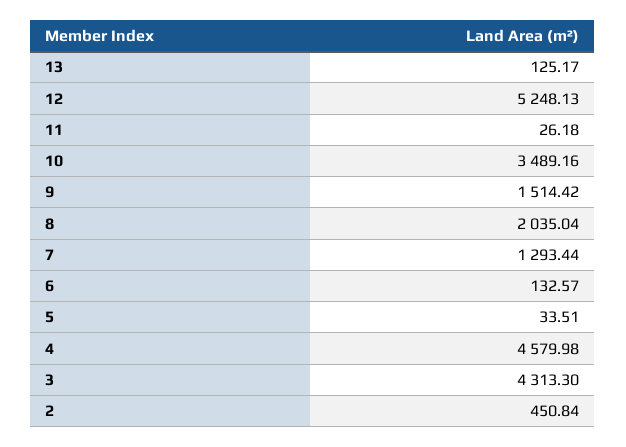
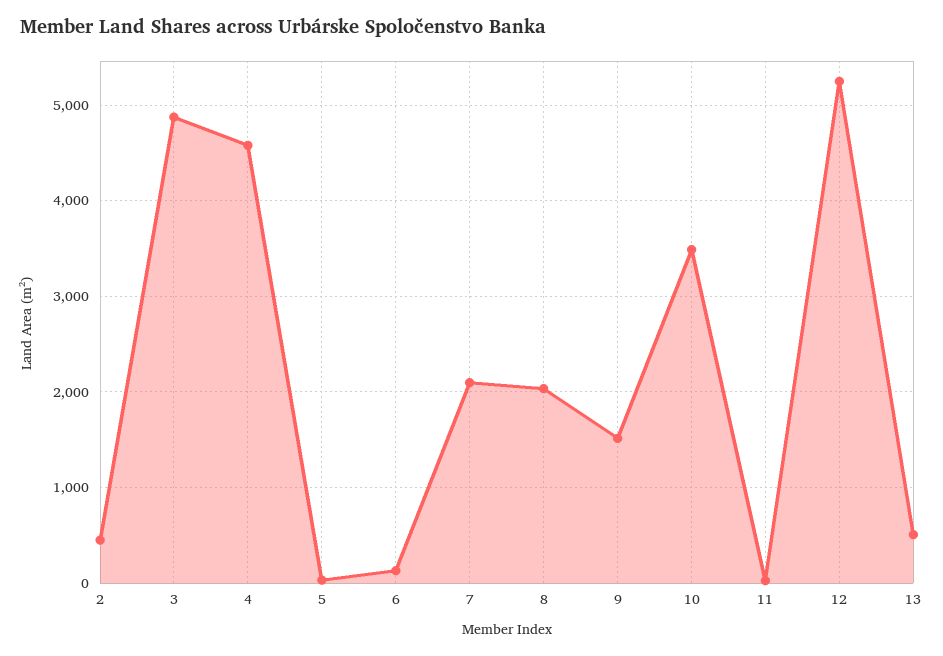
13: 125.17 -> 500
7: 1293.44 -> 2100
3: 4313.3 -> 4900

